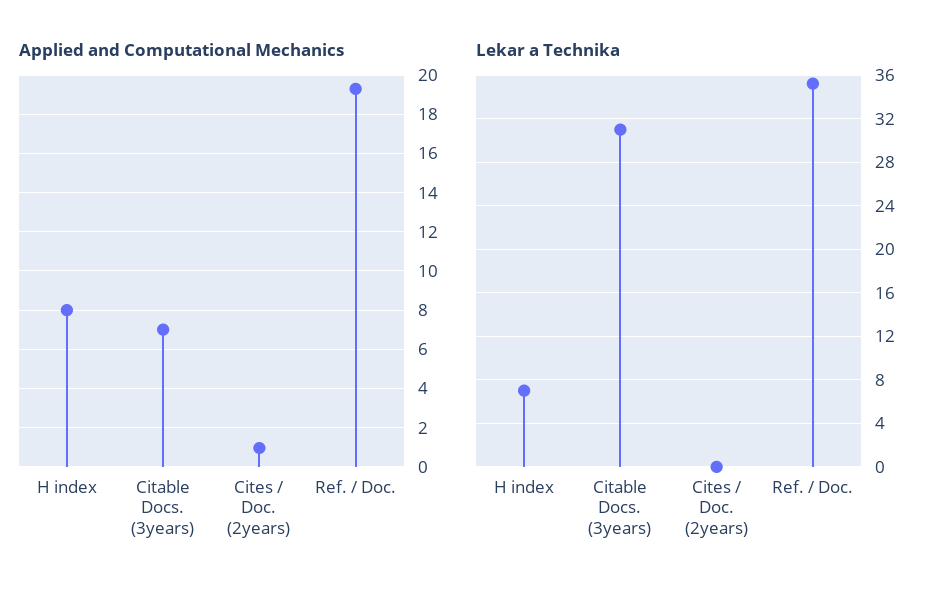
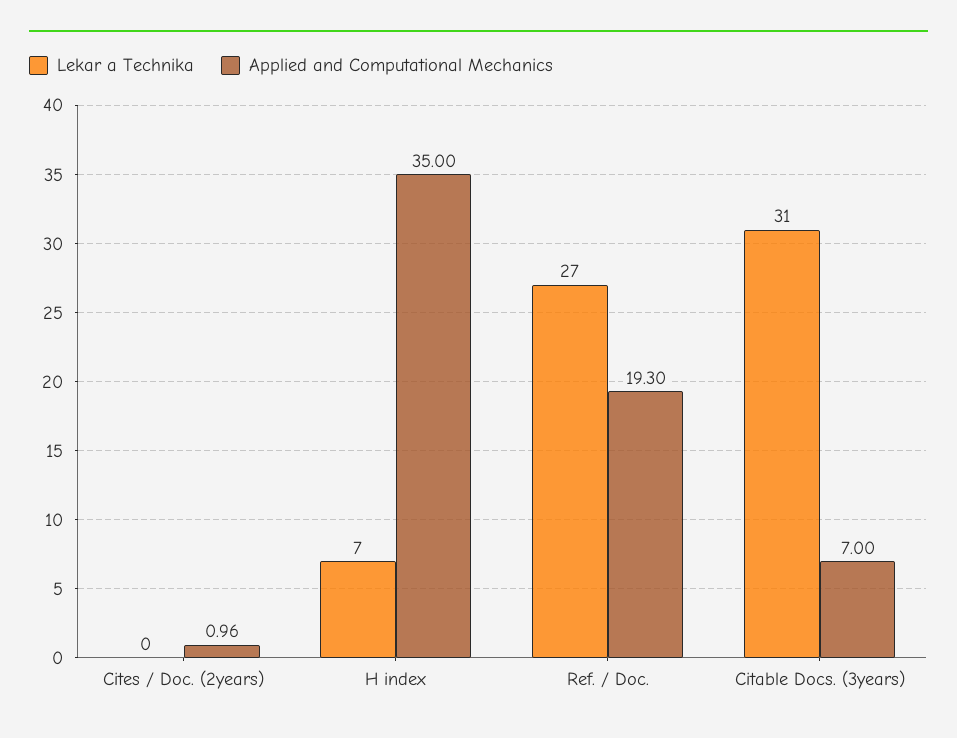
Applied and Computational Mechanics, H index: 8 -> 35
Lekar a Technika, Ref. / Doc.: 35 -> 27

